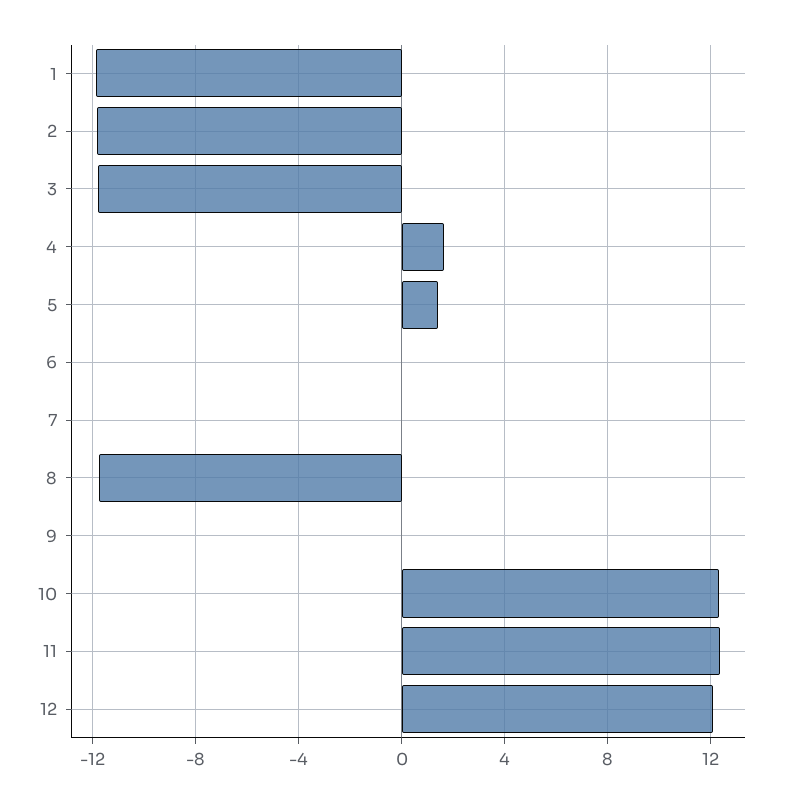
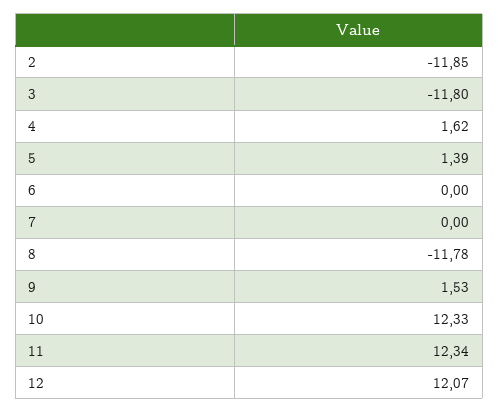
1: -12 -> none
9: 0 -> 1.53

